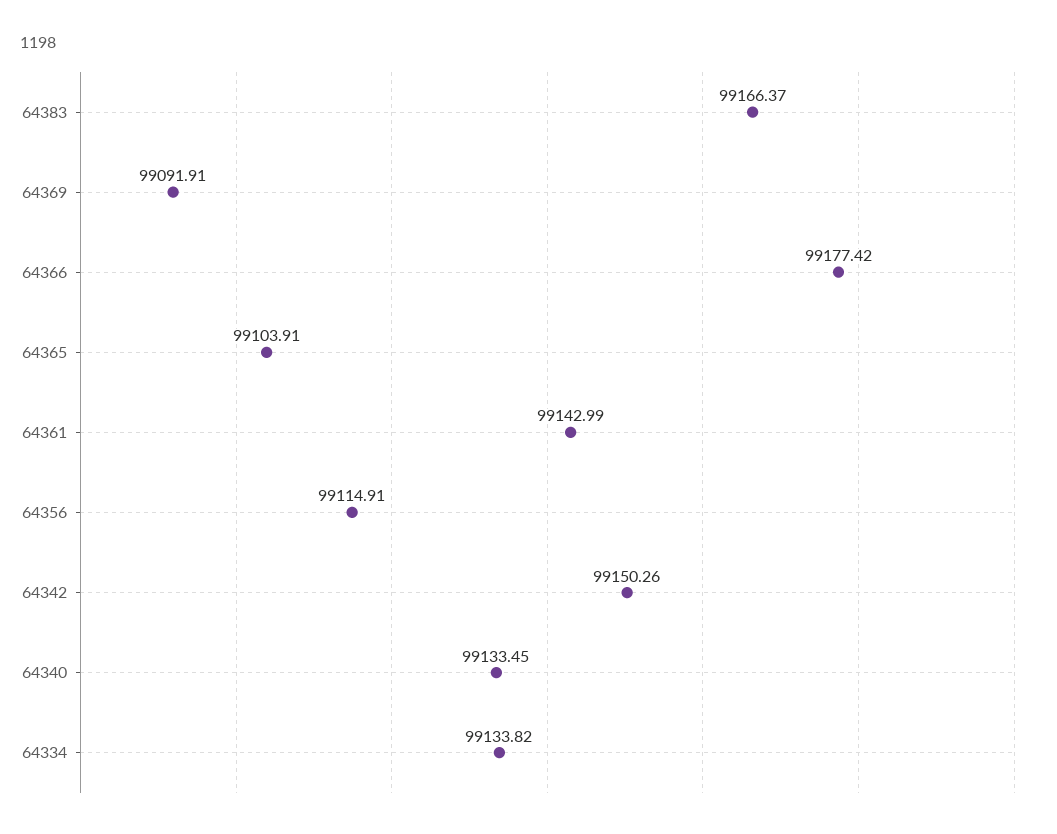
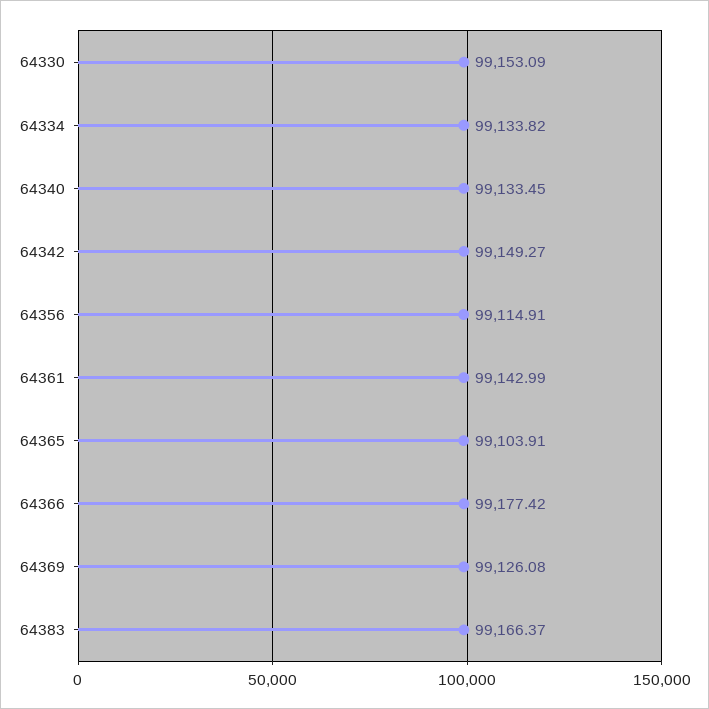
64369: 99091.91 -> 99126.08
64342: 99150.26 -> 99149.27
64330: none -> 99153.09

